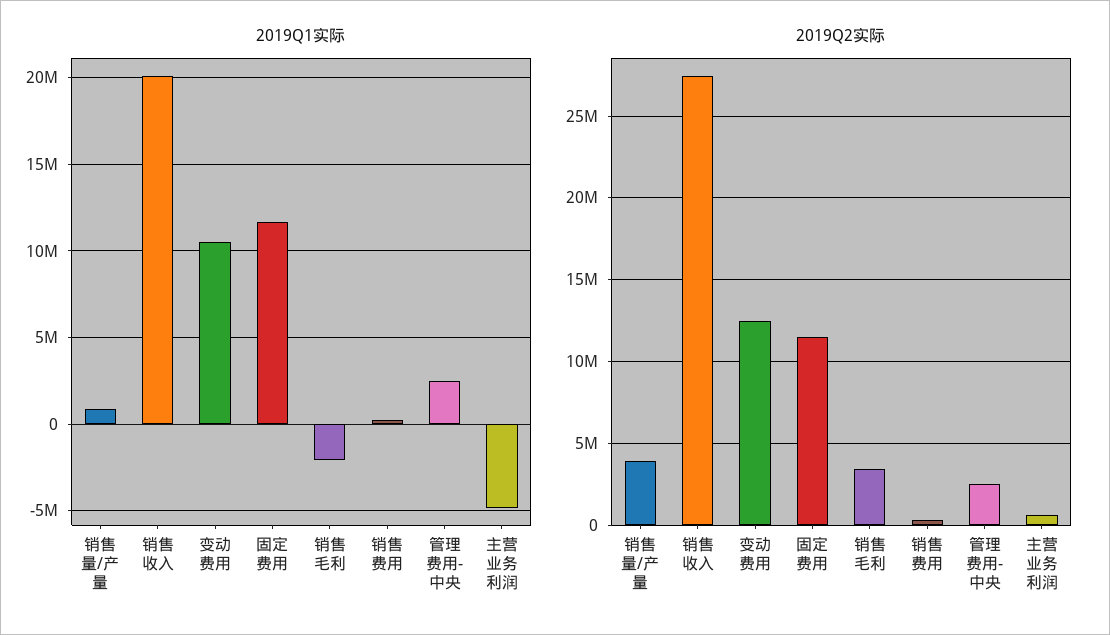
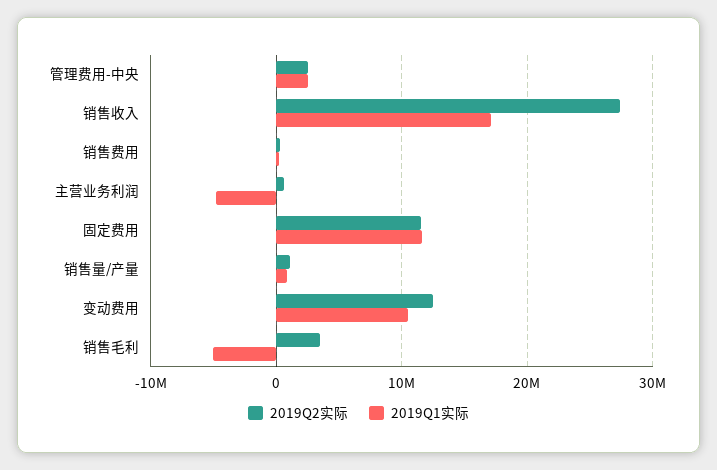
2019Q1实际, 销售收入: 20000000 -> 17000000
2019Q1实际, 销售毛利: -2000000 -> -5000000
2019Q2实际, 销售量/产量: 4000000 -> 1000000

